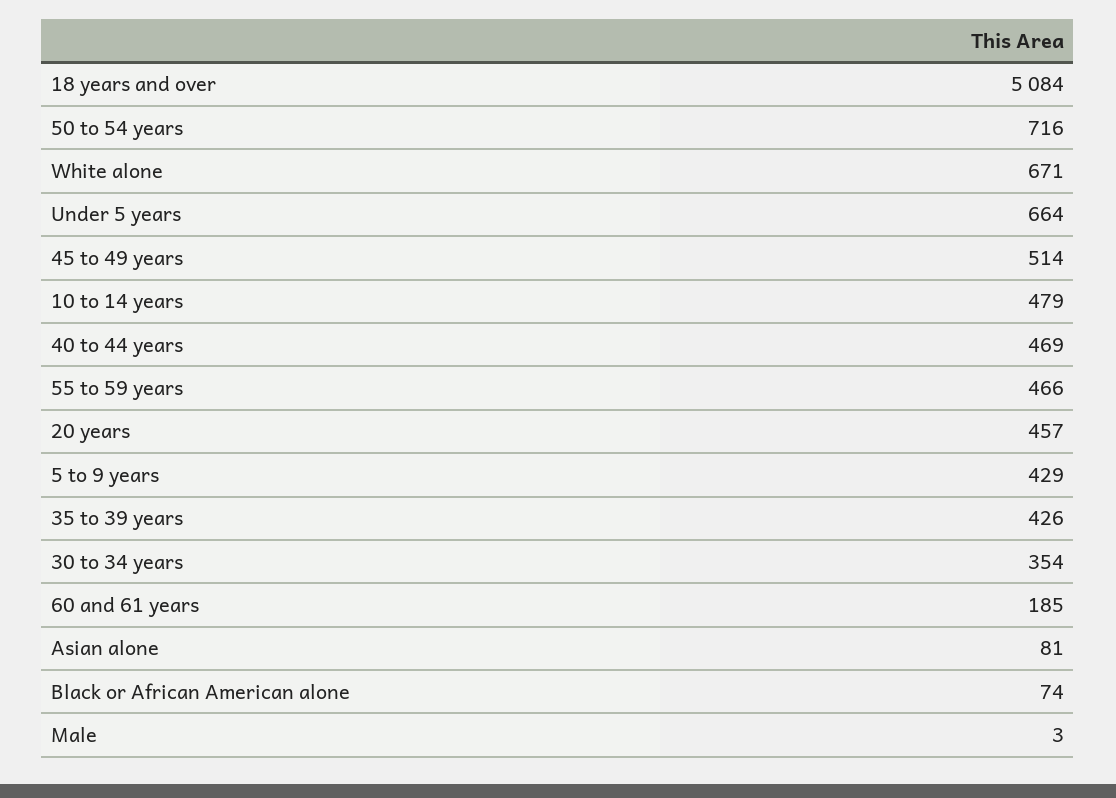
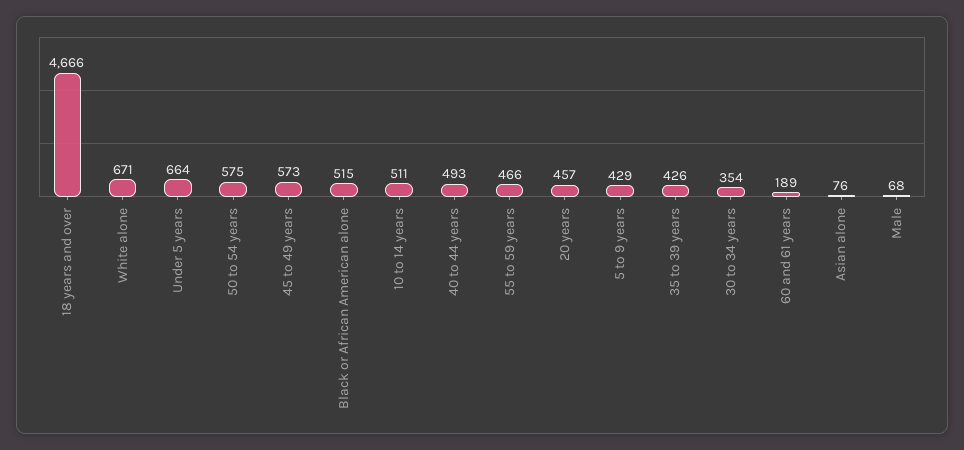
18 years and over: 5084 -> 4666
50 to 54 years: 716 -> 575
45 to 49 years: 514 -> 573
10 to 14 years: 479 -> 511
40 to 44 years: 469 -> 493
60 and 61 years: 185 -> 189
Asian alone: 81 -> 76
Black or African American alone: 74 -> 515
Male: 3 -> 68

